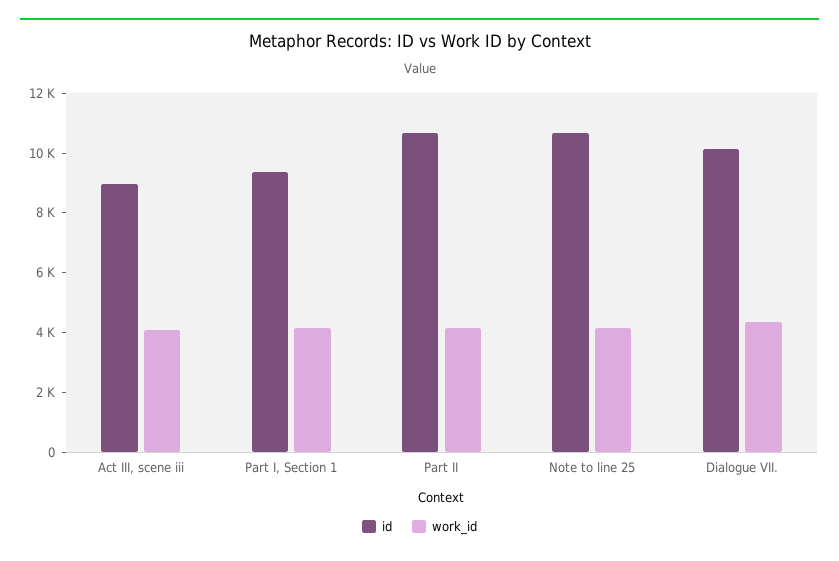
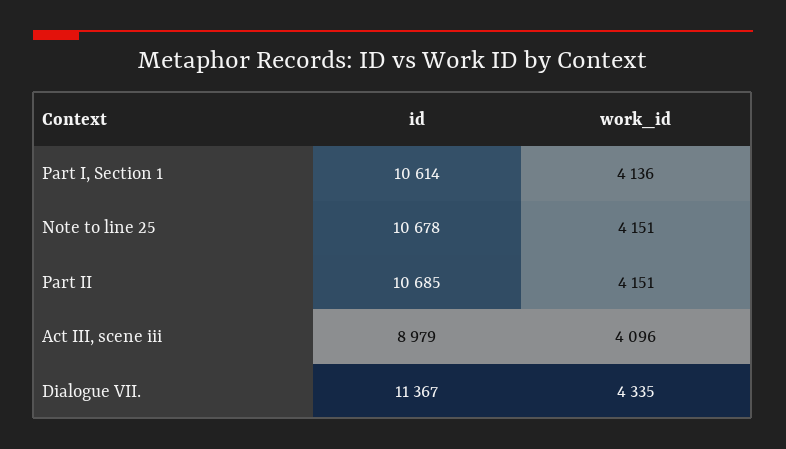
id, Part I, Section 1: 9500 -> 10614
id, Dialogue VII.: 10000 -> 11367

